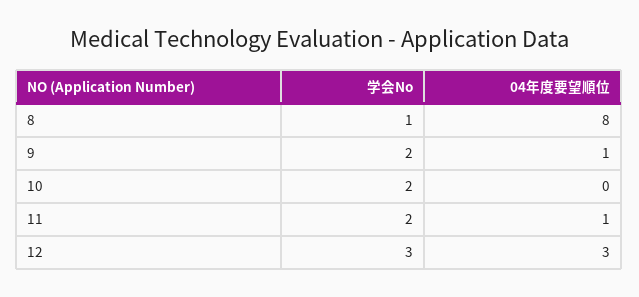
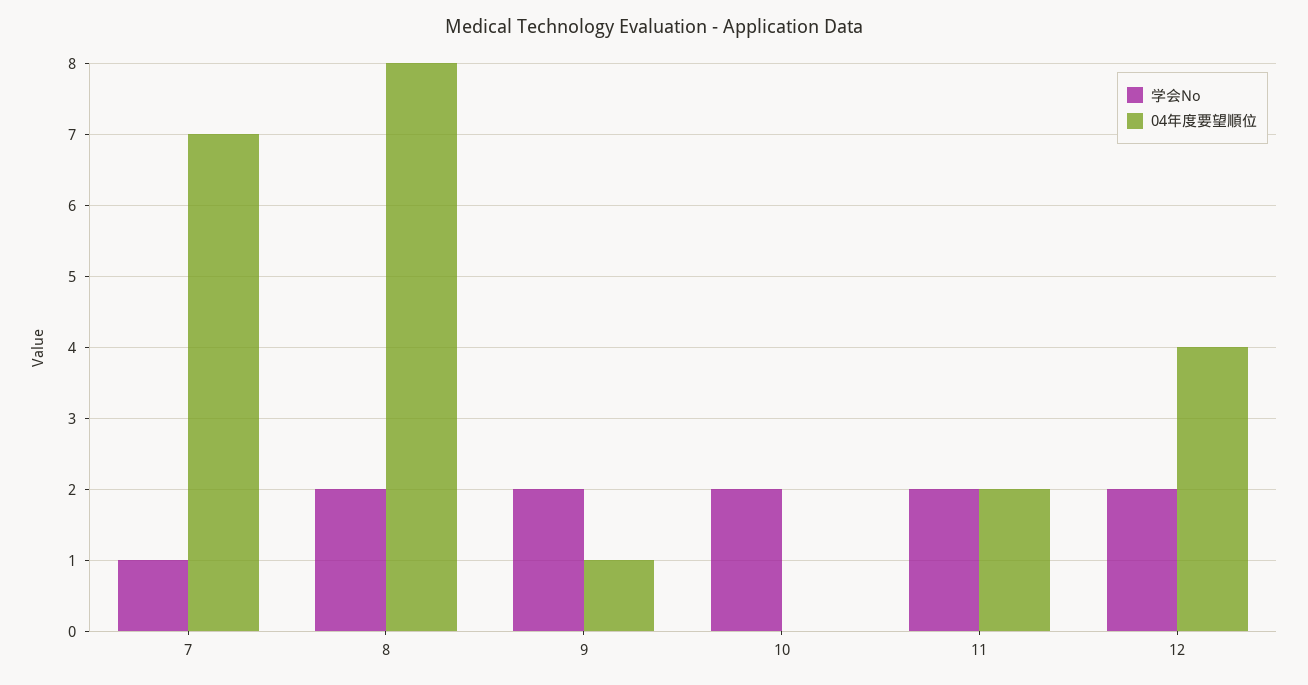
学会No, 8: 1 -> 2
04年度要望順位, 11: 1 -> 2
学会No, 12: 3 -> 2
04年度要望順位, 12: 3 -> 4
学会No, 7: none -> 1
04年度要望順位, 7: none -> 7

